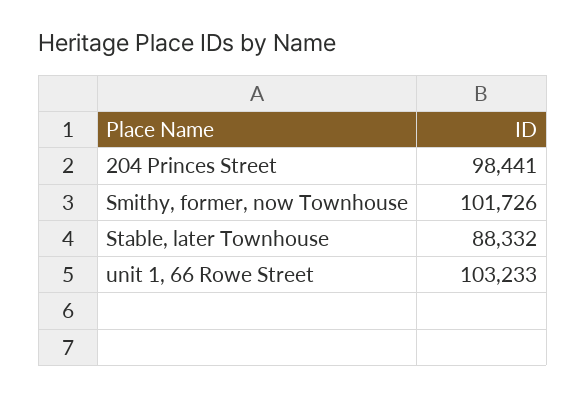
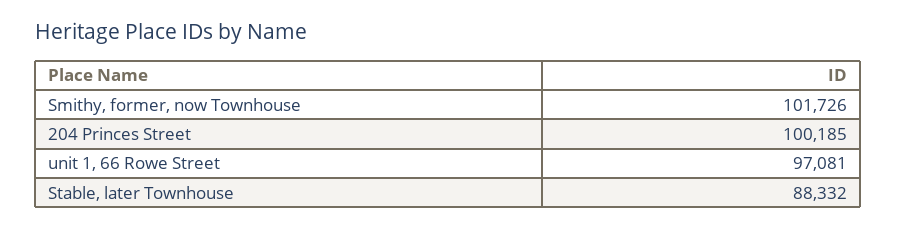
204 Princes Street: 98441 -> 100185
unit 1, 66 Rowe Street: 103233 -> 97081

